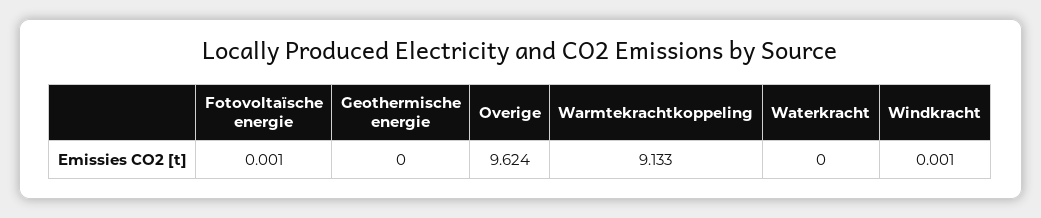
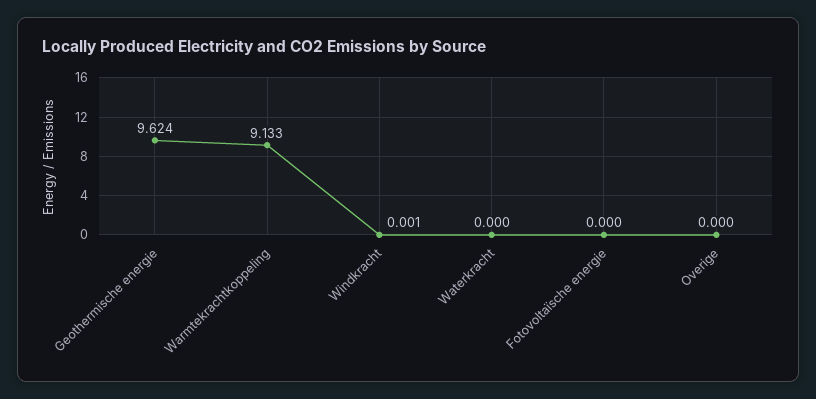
Fotovoltaïsche energie: 0.001 -> 0
Geothermische energie: 0 -> 9.624
Overige: 9.624 -> 0

